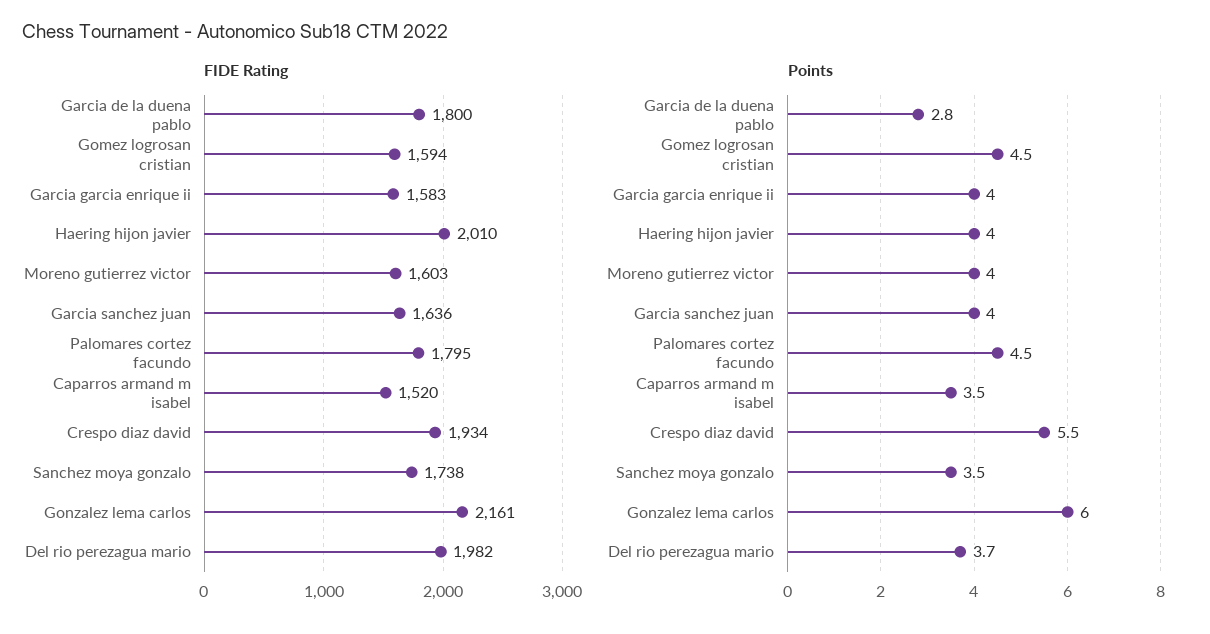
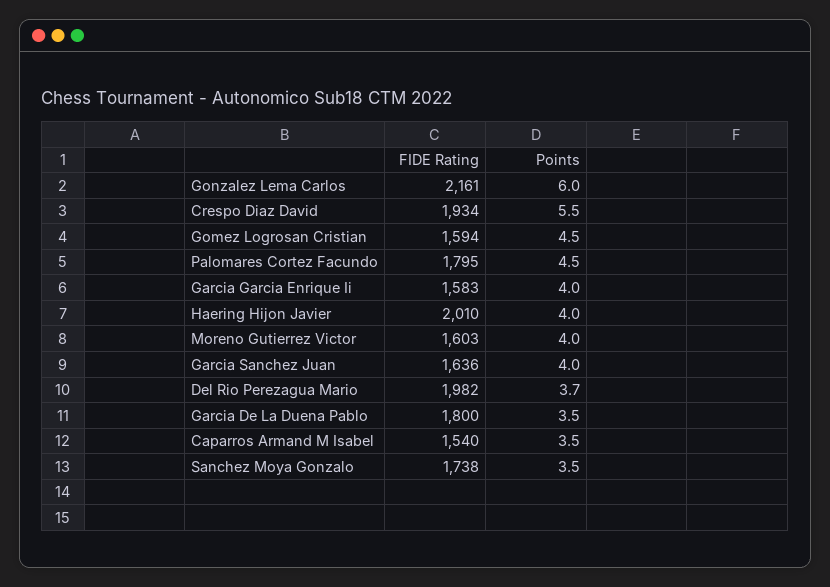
FIDE Rating, Caparros armand m isabel: 1520 -> 1540
Points, Garcia de la duena pablo: 2.8 -> 3.5

